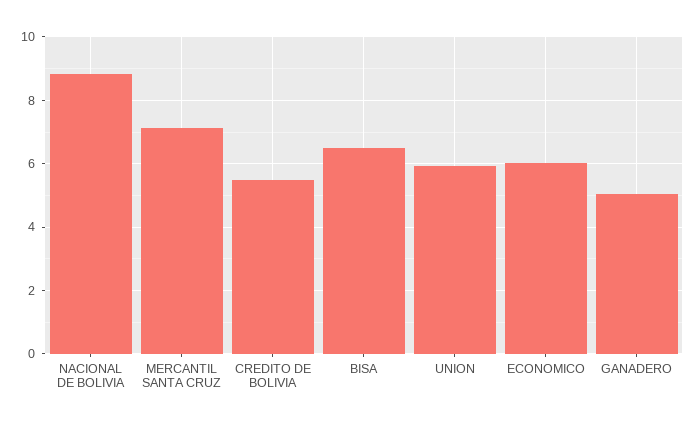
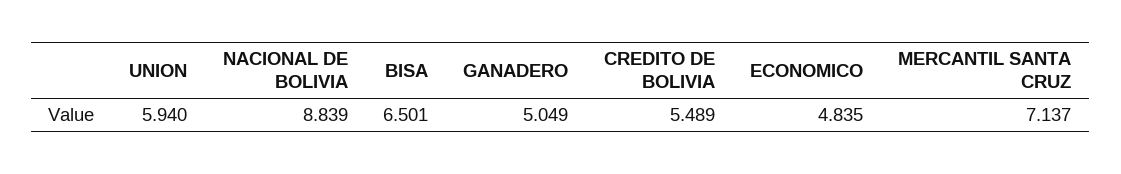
ECONOMICO: 6 -> 4.835

